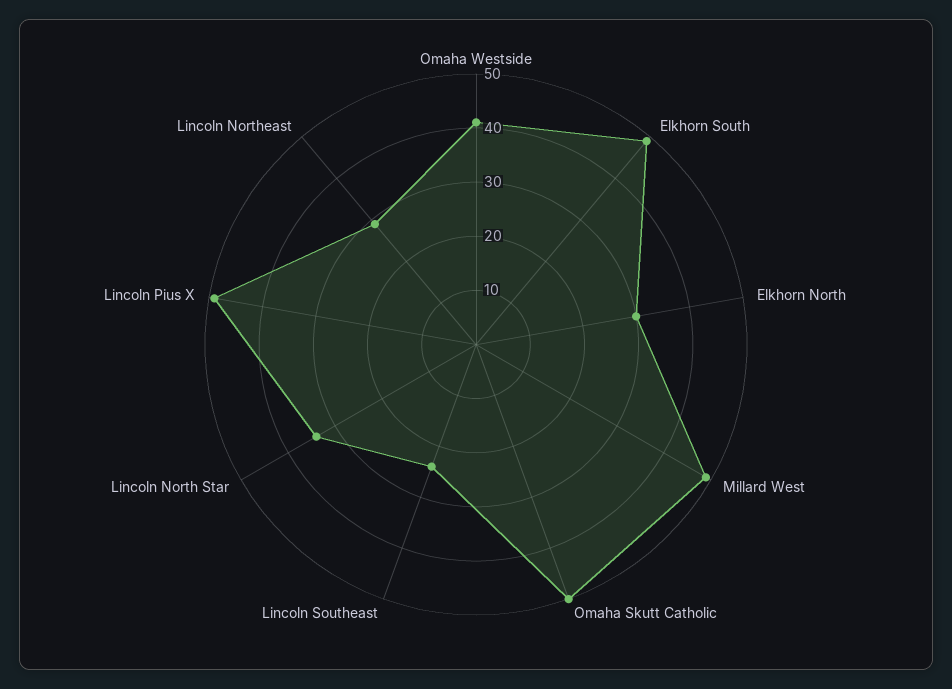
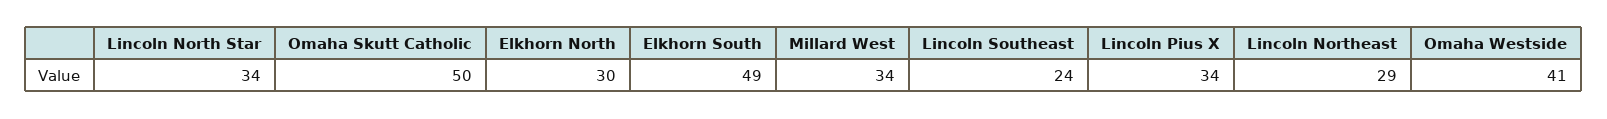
Millard West: 50 -> 34
Lincoln Pius X: 50 -> 34

